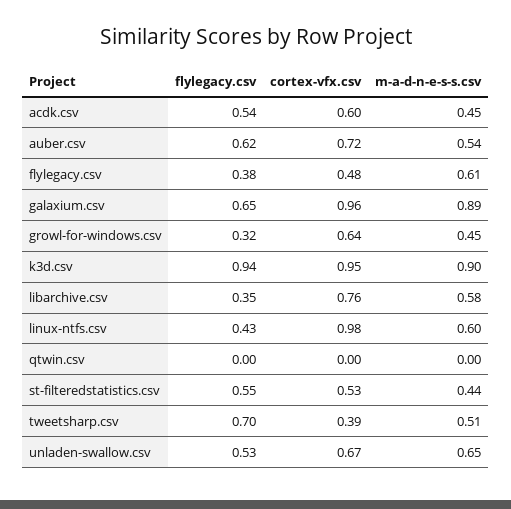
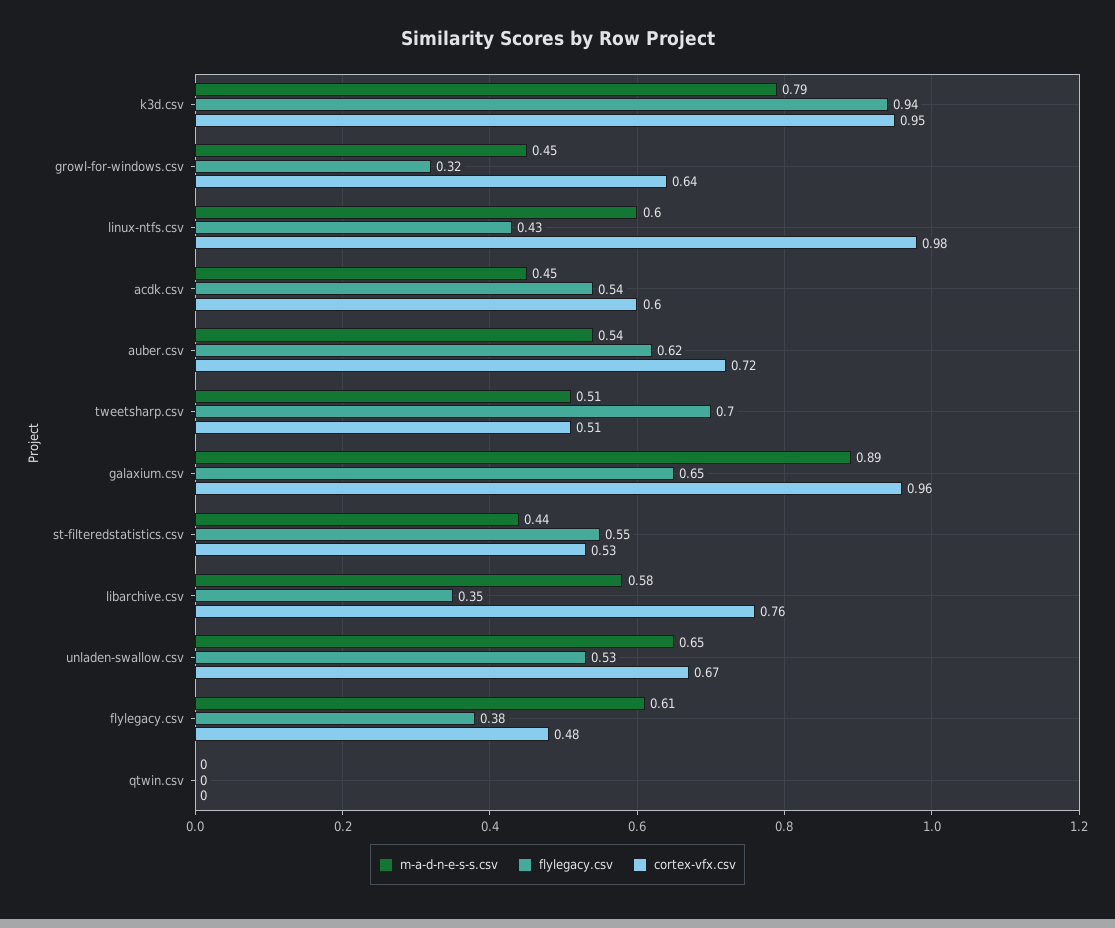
m-a-d-n-e-s-s.csv, k3d.csv: 0.9 -> 0.79
cortex-vfx.csv, tweetsharp.csv: 0.39 -> 0.51

